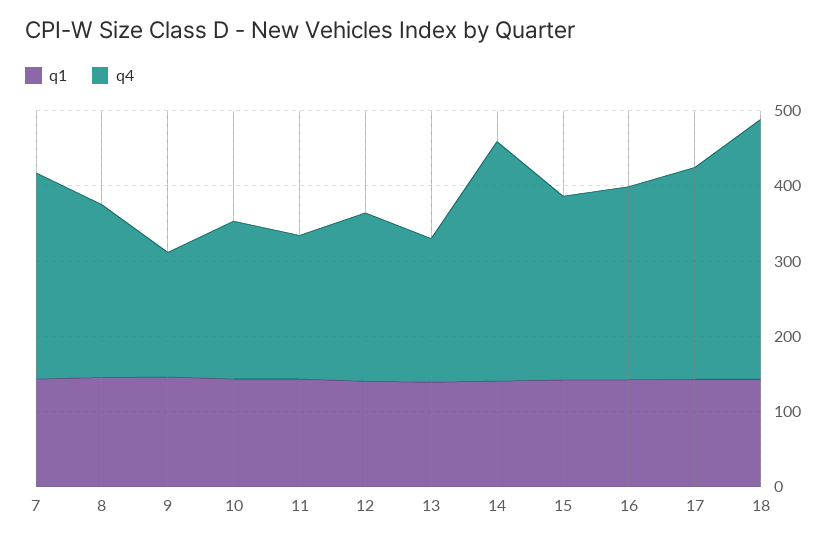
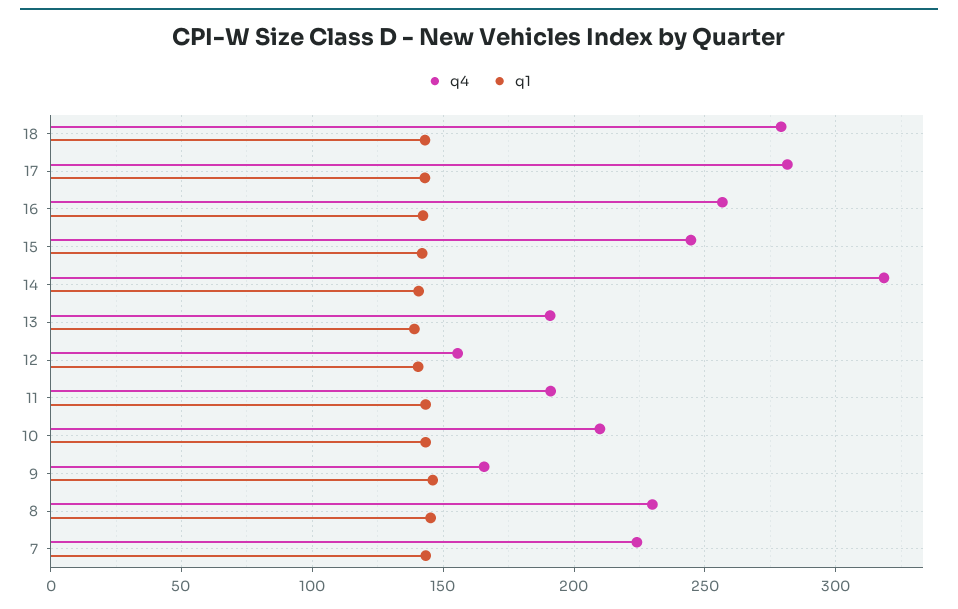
q4, 7: 280 -> 225
q4, 12: 220 -> 155
q4, 18: 340 -> 280

